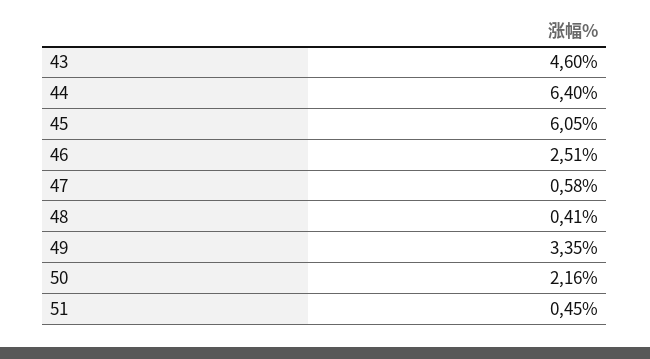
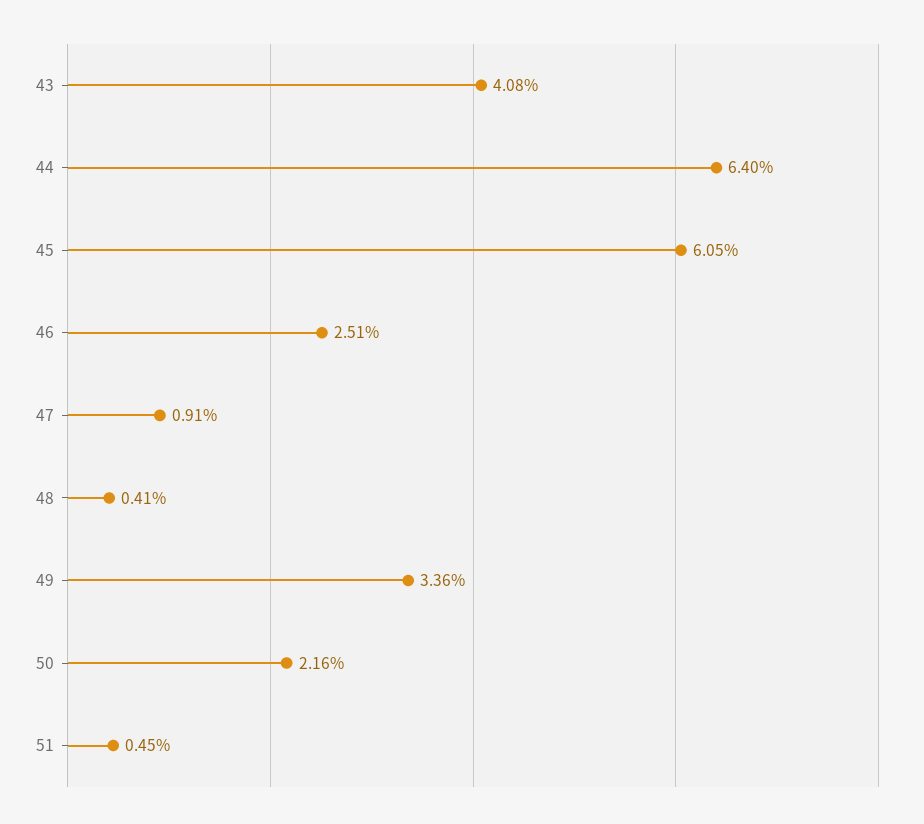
43: 4.6 -> 4.08
47: 0.58 -> 0.91
49: 3.35 -> 3.36

